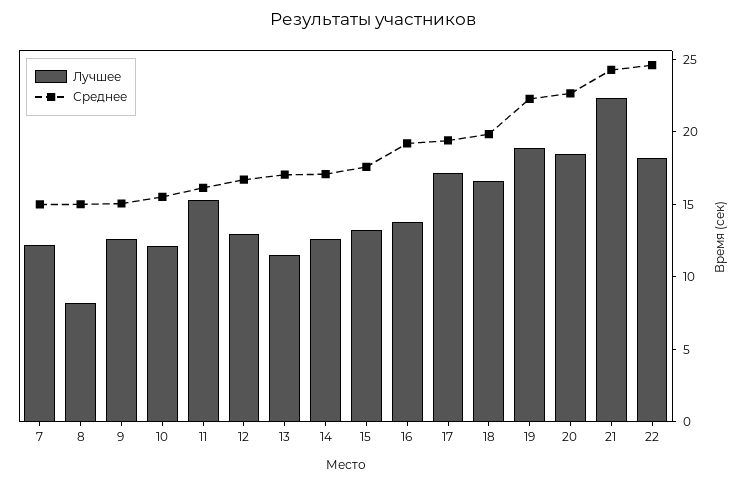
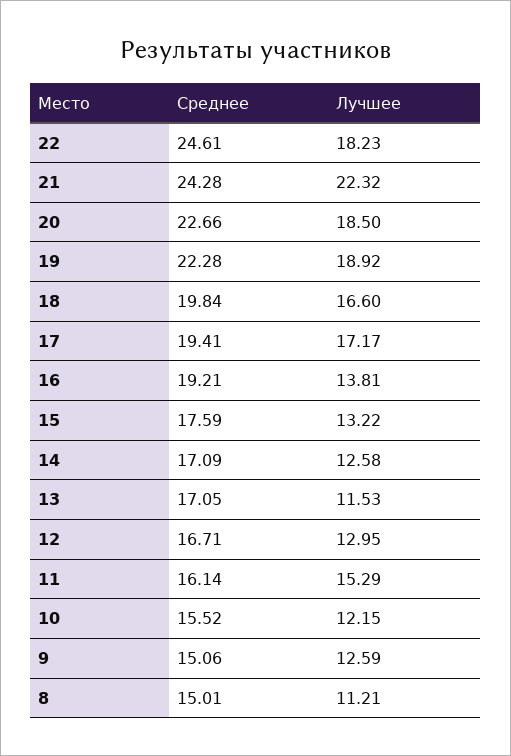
Лучшее, 7: 12 -> none
Среднее, 7: 15 -> none
Лучшее, 8: 8 -> 11.21

